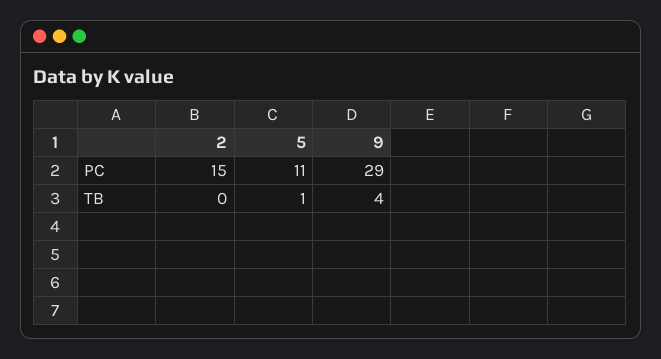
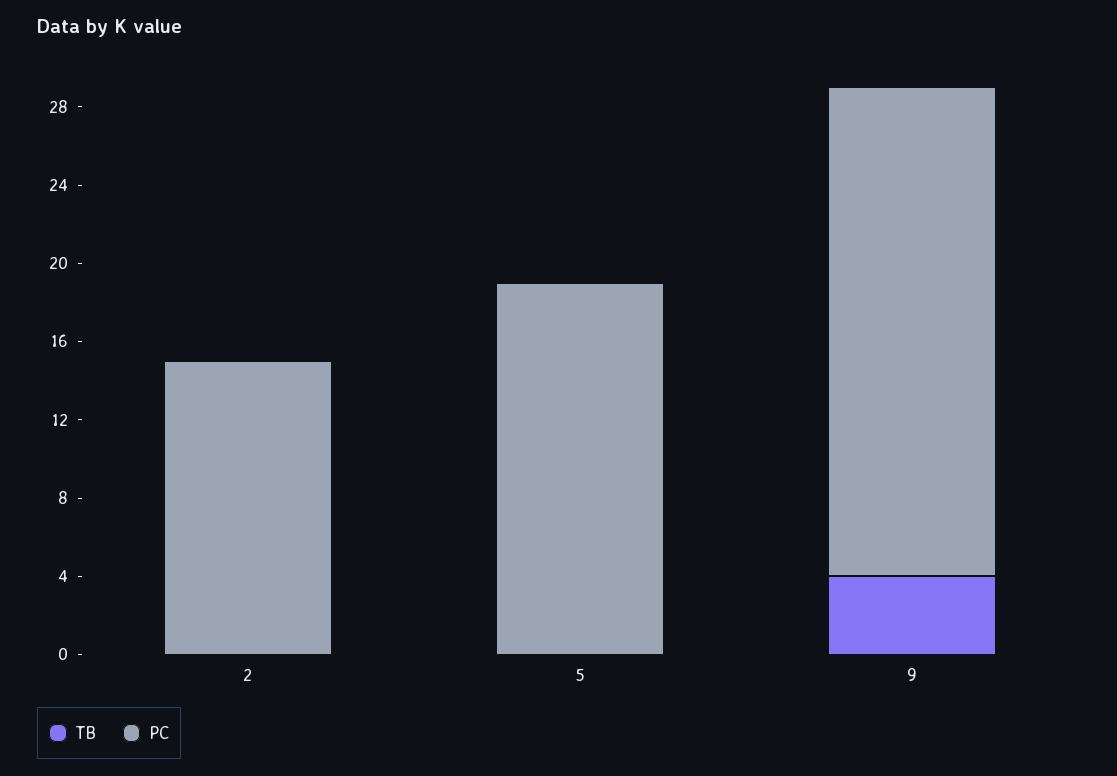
PC, 5: 11 -> 19
PC, 9: 29 -> 25
TB, 5: 1 -> 0

